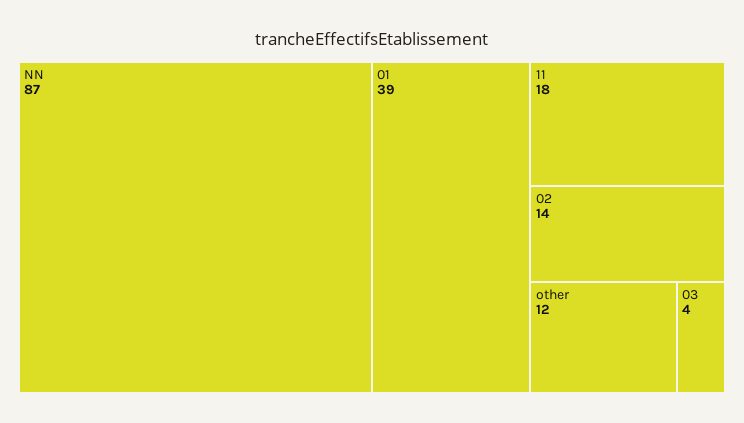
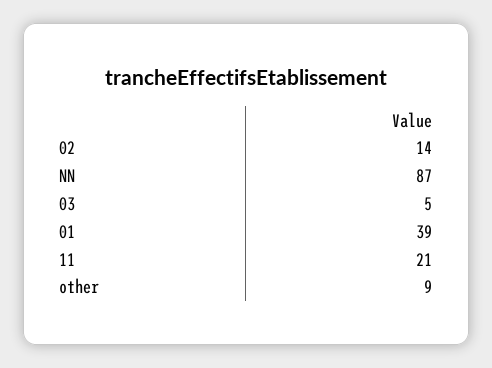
11: 18 -> 21
other: 12 -> 9
03: 4 -> 5

